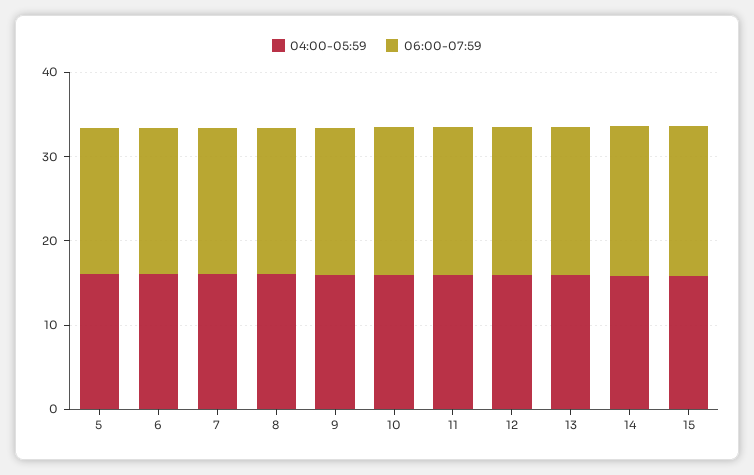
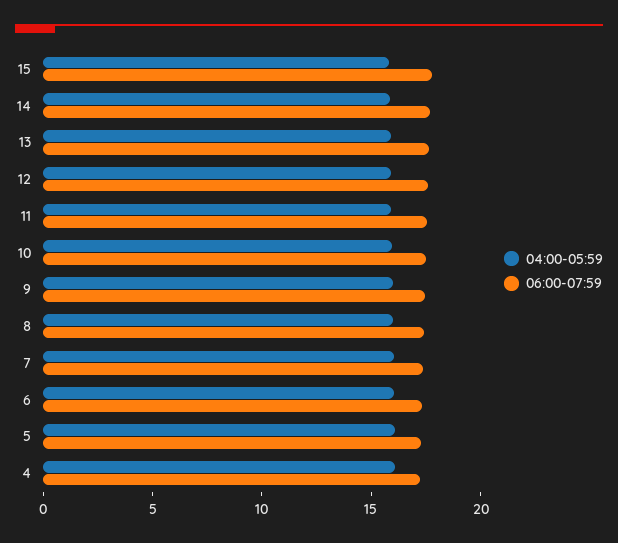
04:00-05:59, 4: none -> 16
06:00-07:59, 4: none -> 17

